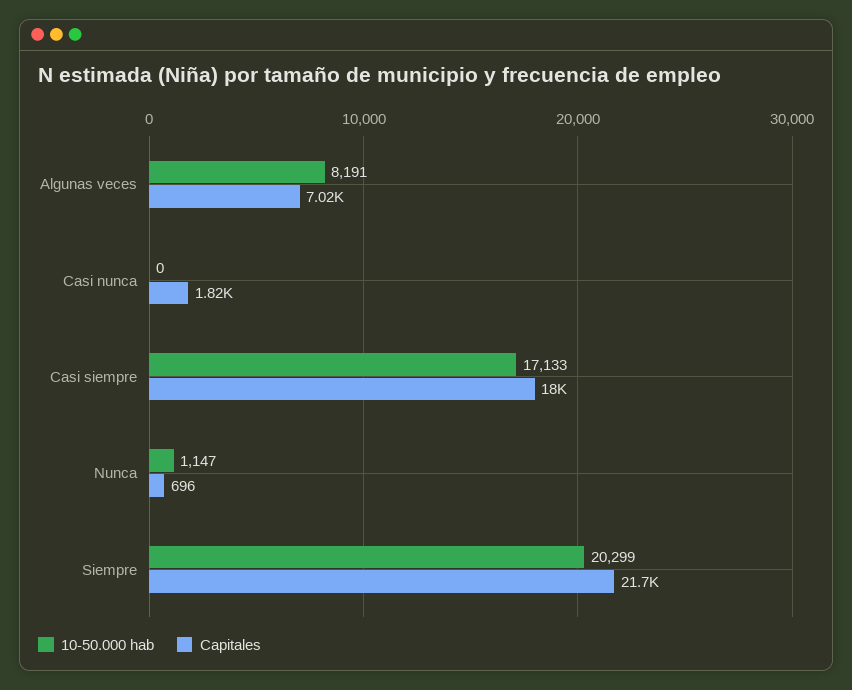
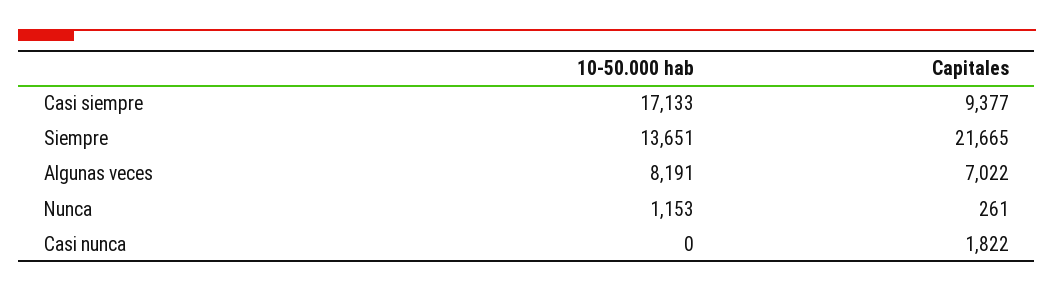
Capitales, Casi siempre: 18000 -> 9377
10-50.000 hab, Nunca: 1147 -> 1153
Capitales, Nunca: 696 -> 261
10-50.000 hab, Siempre: 20299 -> 13651

